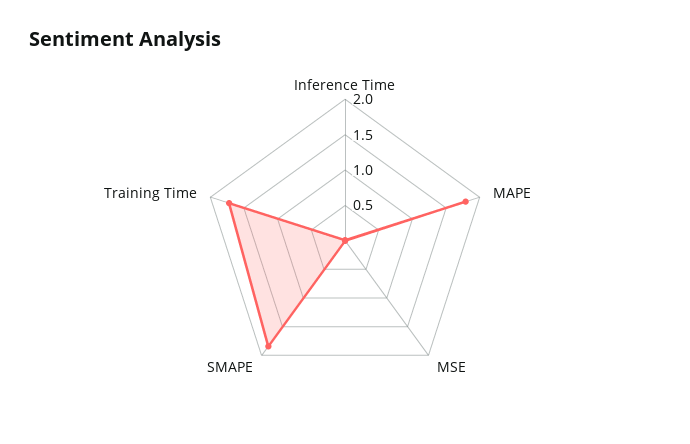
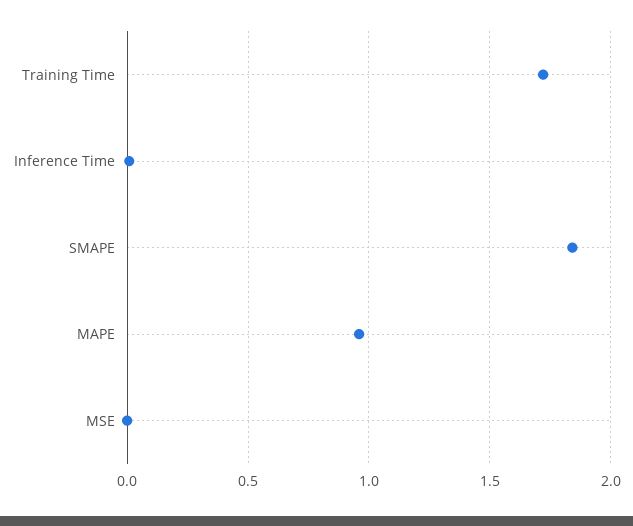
MAPE: 1.75 -> 0.95

